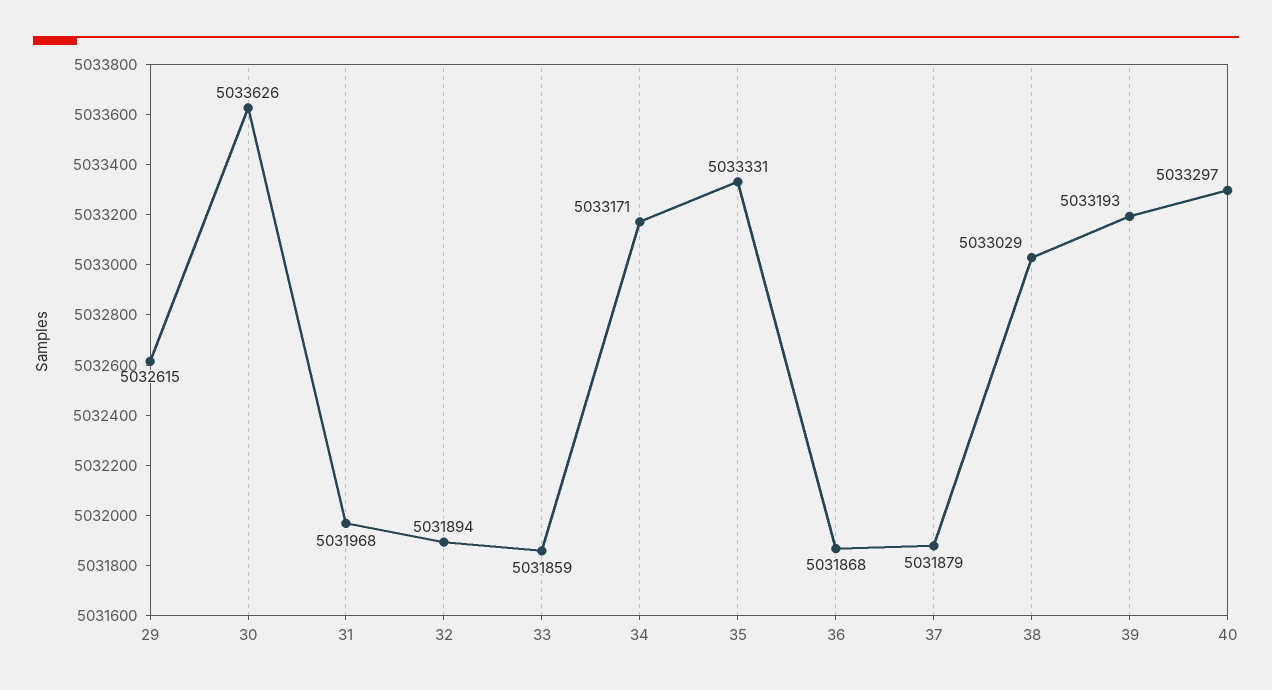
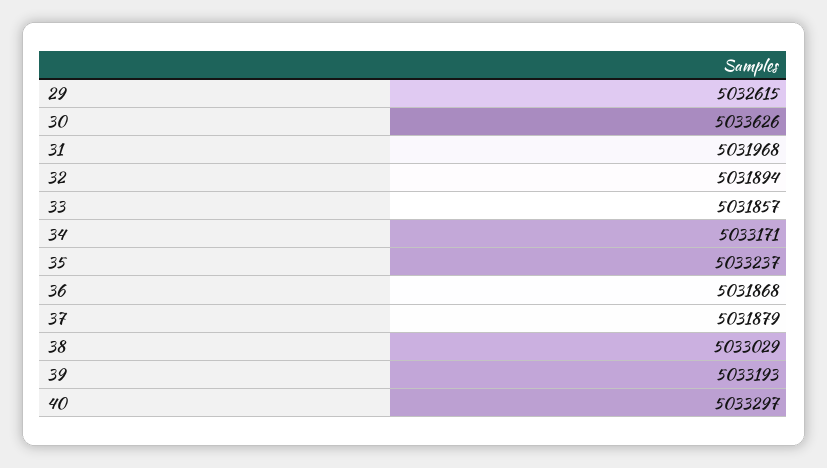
33: 5031859 -> 5031857
35: 5033331 -> 5033237

